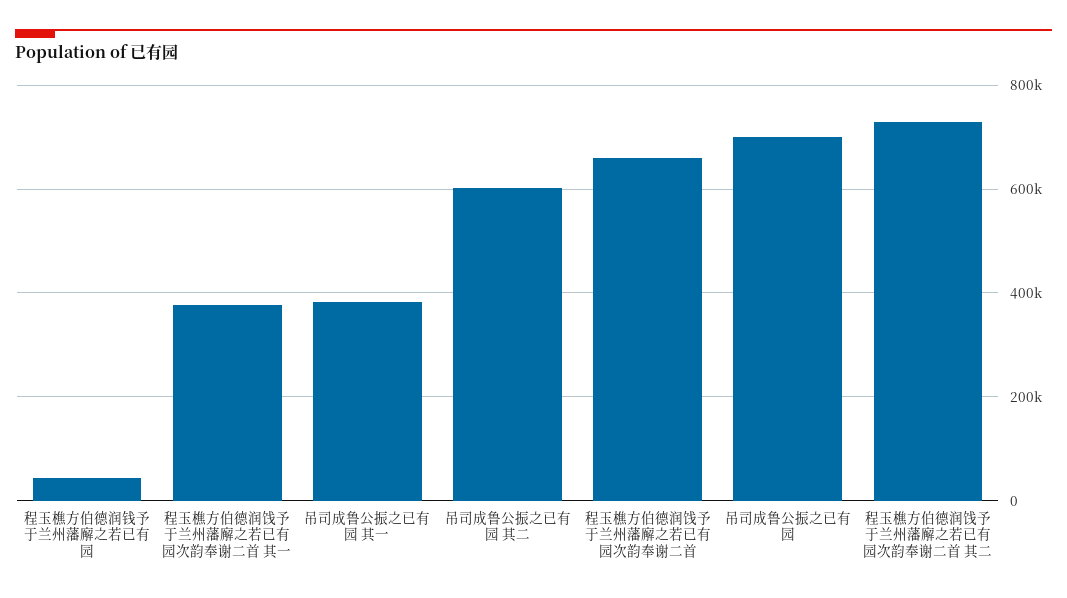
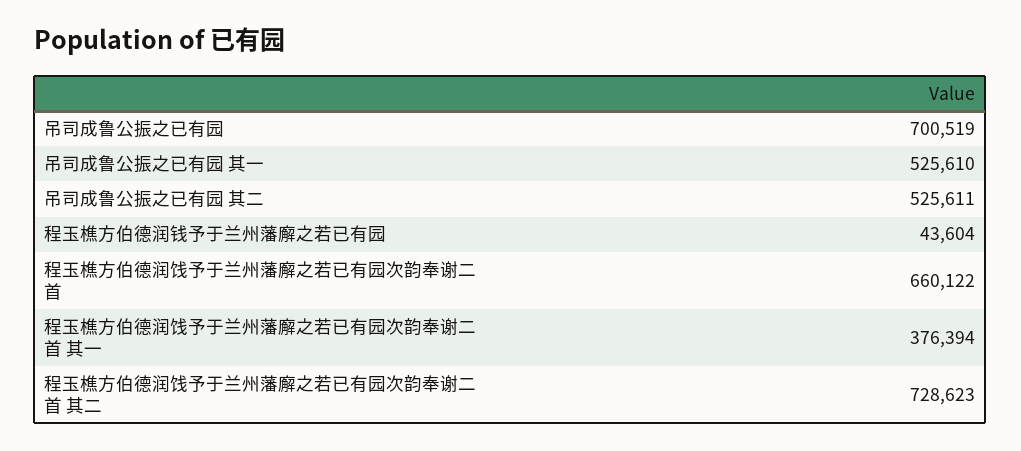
吊司成鲁公振之已有园 其一: 380000 -> 525610
吊司成鲁公振之已有园 其二: 600000 -> 525611

